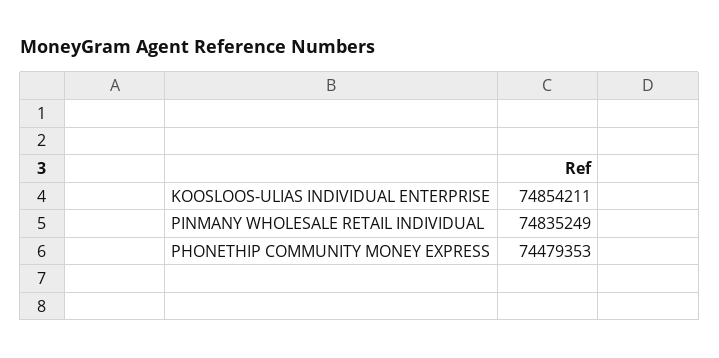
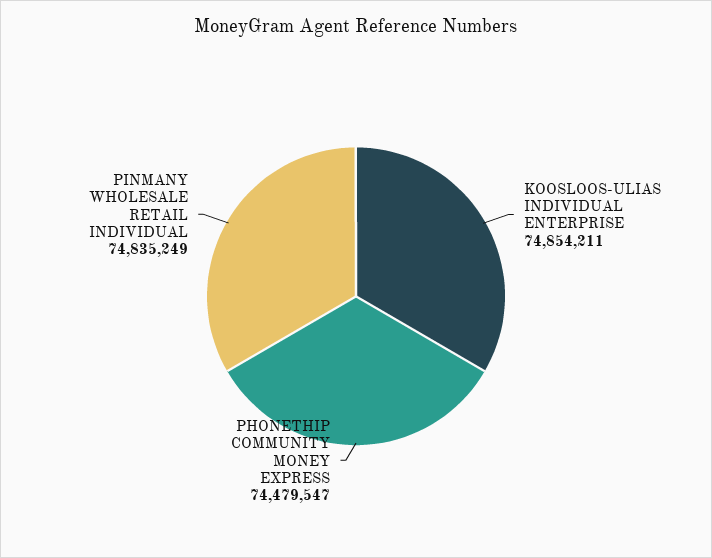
PHONETHIP COMMUNITY MONEY EXPRESS: 74479353 -> 74479547

